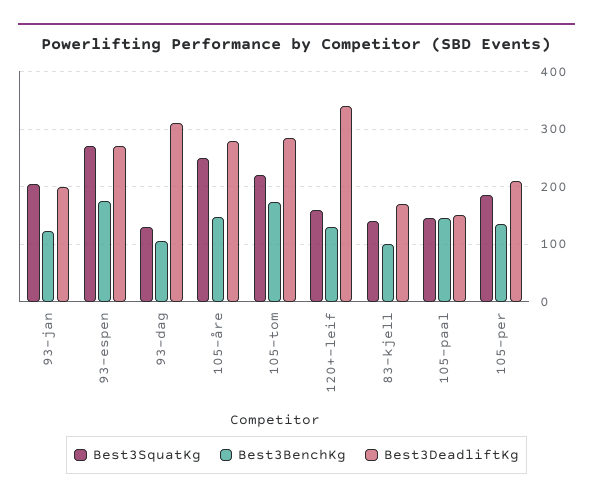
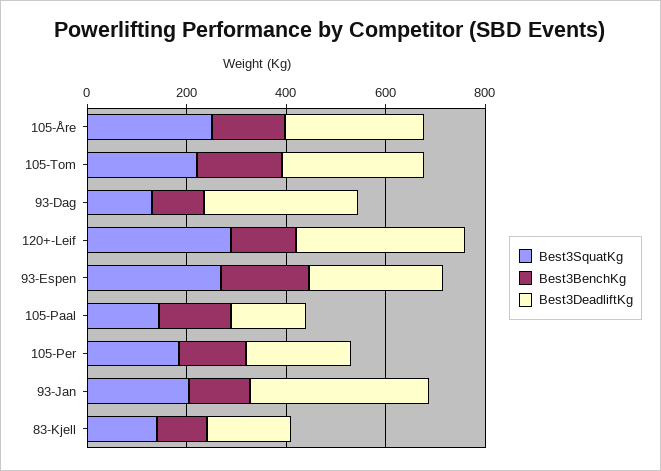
Best3DeadliftKg, 93-jan: 200 -> 350
Best3SquatKg, 120+-leif: 160 -> 300

